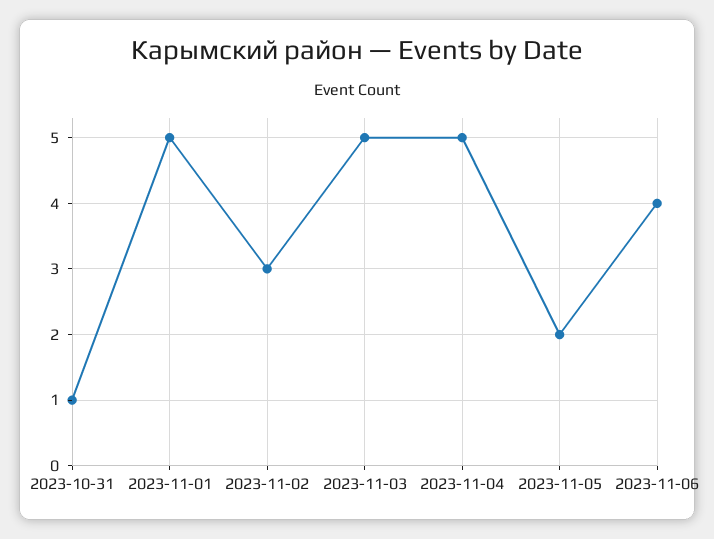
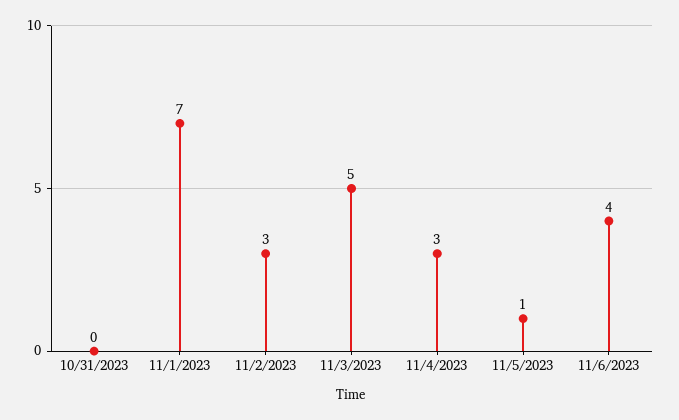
2023-10-31: 1 -> 0
2023-11-01: 5 -> 7
2023-11-04: 5 -> 3
2023-11-05: 2 -> 1

